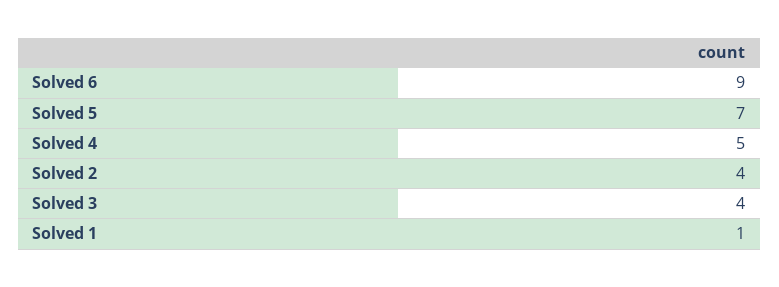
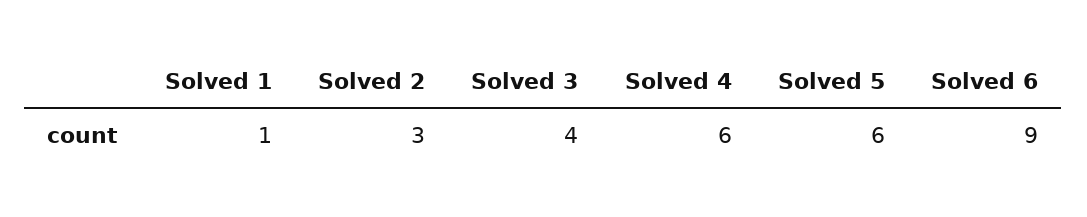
Solved 5: 7 -> 6
Solved 4: 5 -> 6
Solved 2: 4 -> 3

